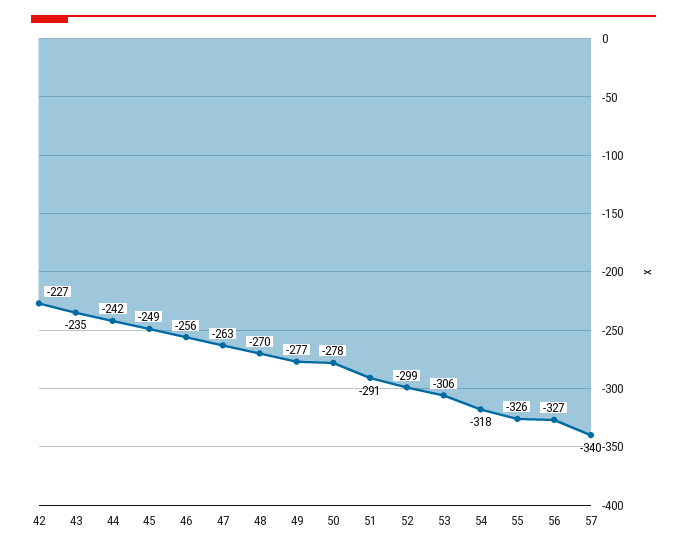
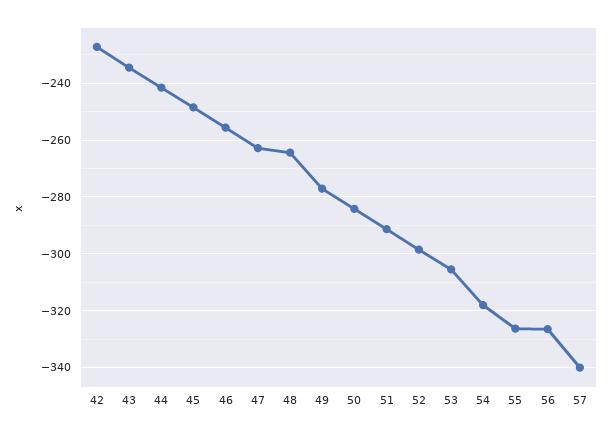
48: -270 -> -265
50: -278 -> -285

